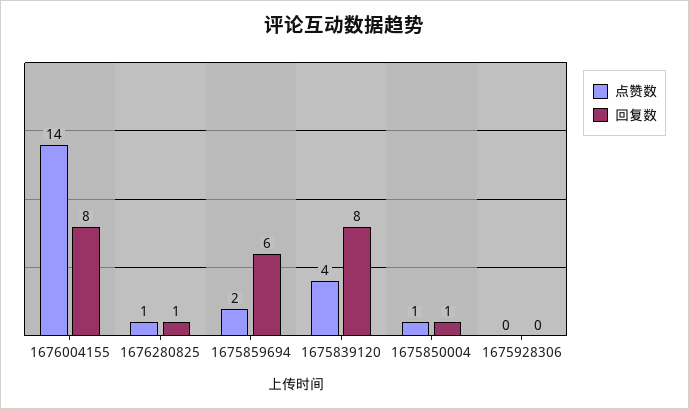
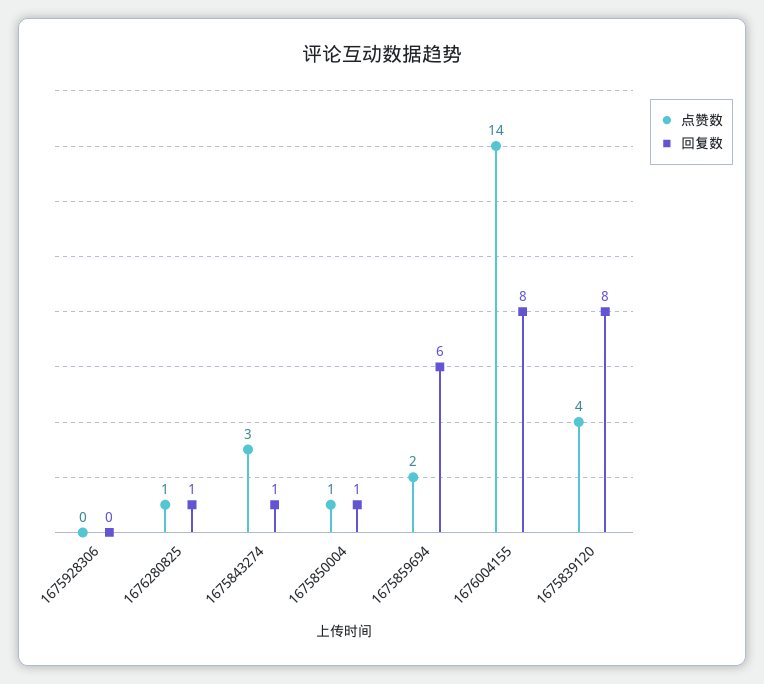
点赞数, 1675843274: none -> 3
回复数, 1675843274: none -> 1

